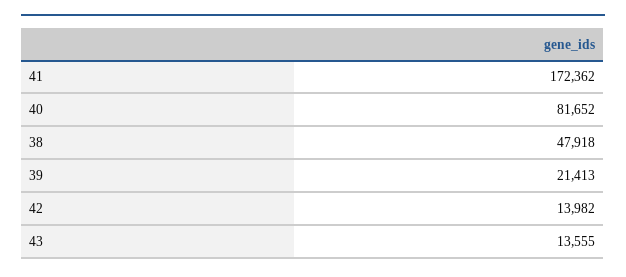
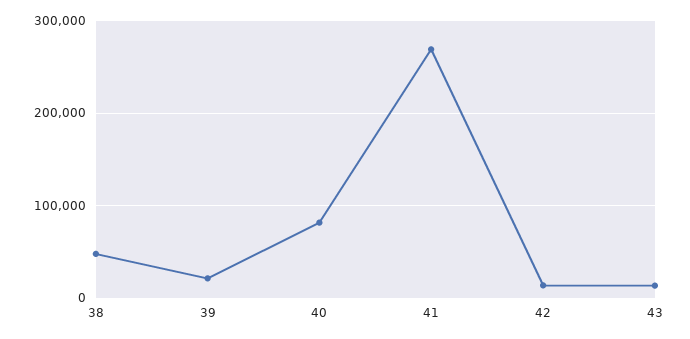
41: 172362 -> 270000

